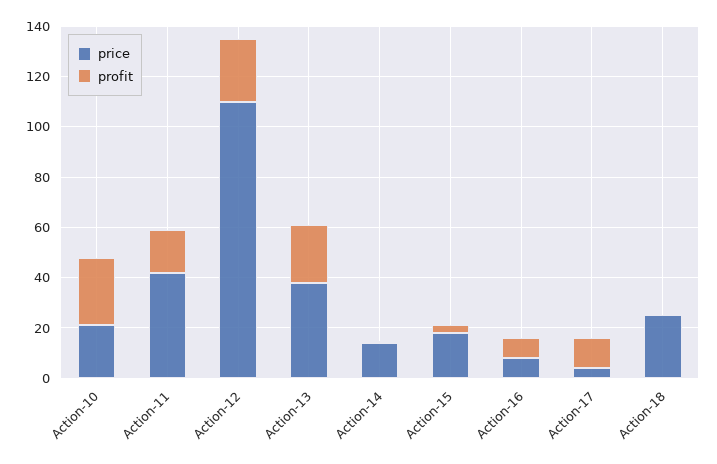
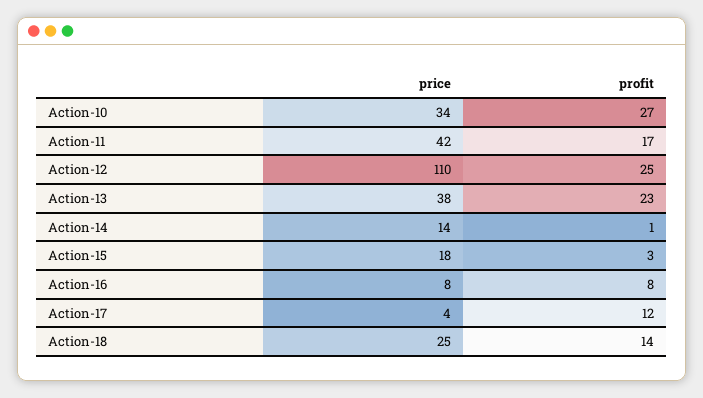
price, Action-10: 20 -> 34
profit, Action-18: 0 -> 14

